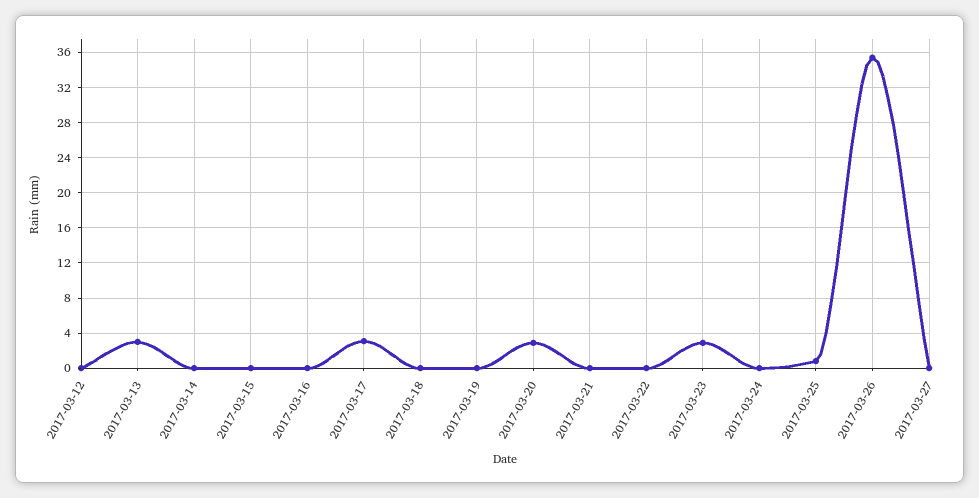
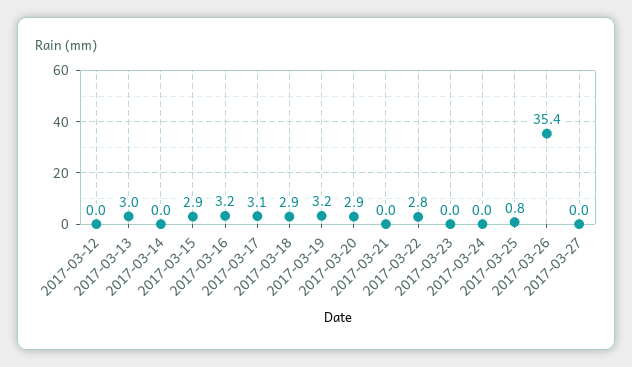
2017-03-15: 0 -> 2.9
2017-03-16: 0 -> 3.2
2017-03-18: 0 -> 2.9
2017-03-19: 0 -> 3.2
2017-03-22: 0 -> 2.8
2017-03-23: 3 -> 0

